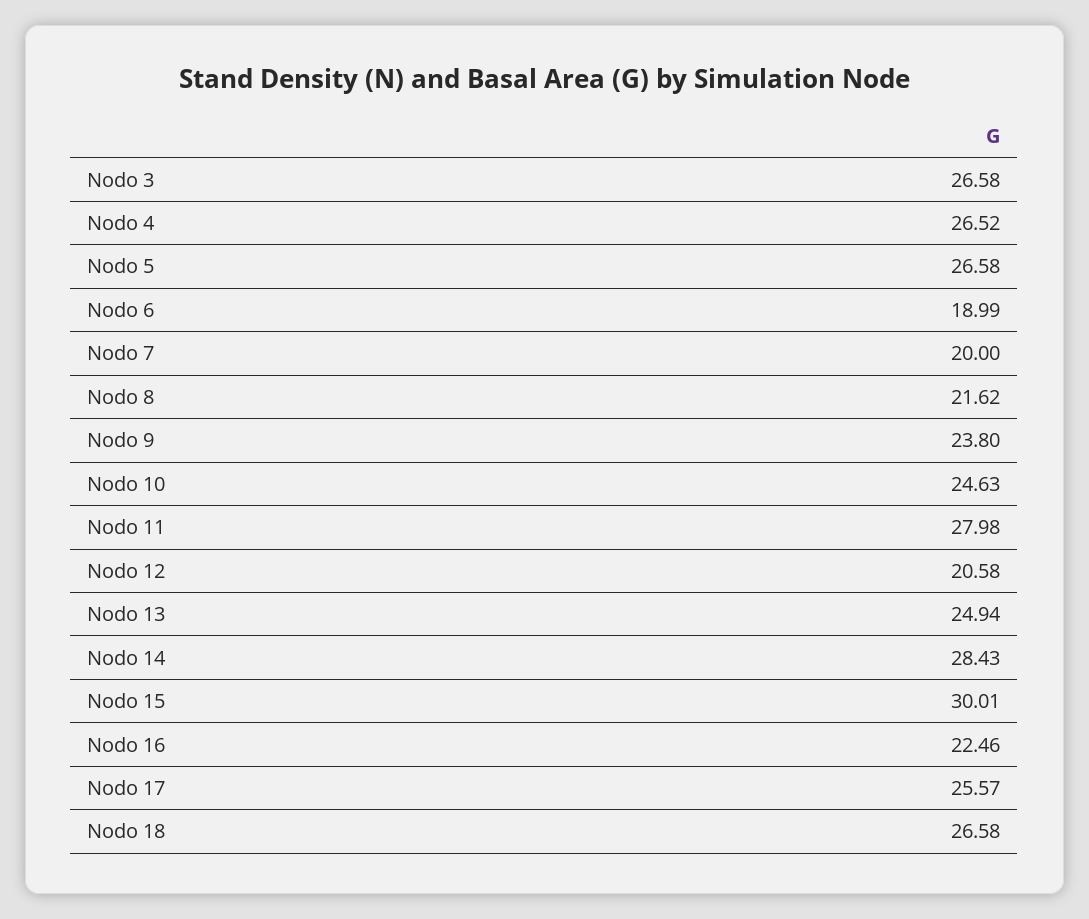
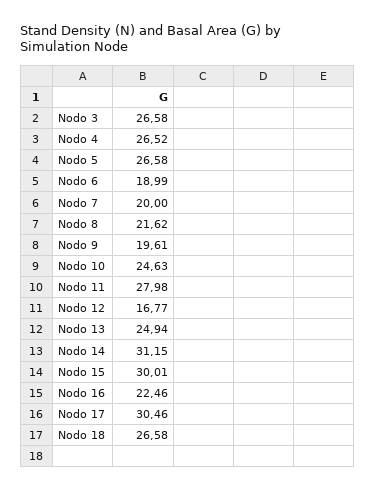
Nodo 9: 23.8 -> 19.61
Nodo 12: 20.58 -> 16.77
Nodo 14: 28.43 -> 31.15
Nodo 17: 25.57 -> 30.46

